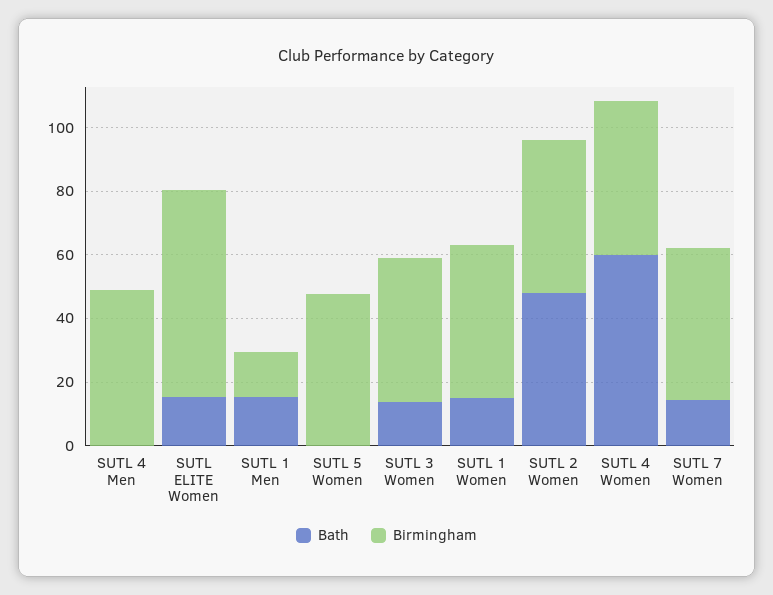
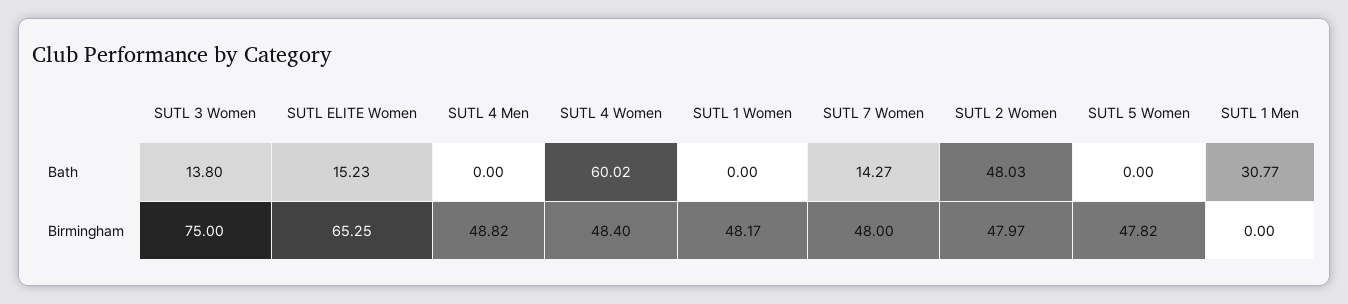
Bath, SUTL 1 Men: 15 -> 30.77
Birmingham, SUTL 1 Men: 15 -> 0
Birmingham, SUTL 3 Women: 45 -> 75
Bath, SUTL 1 Women: 15 -> 0

